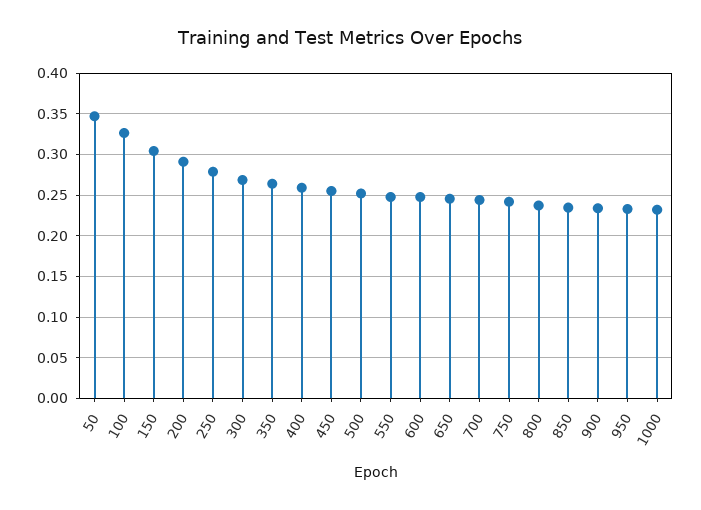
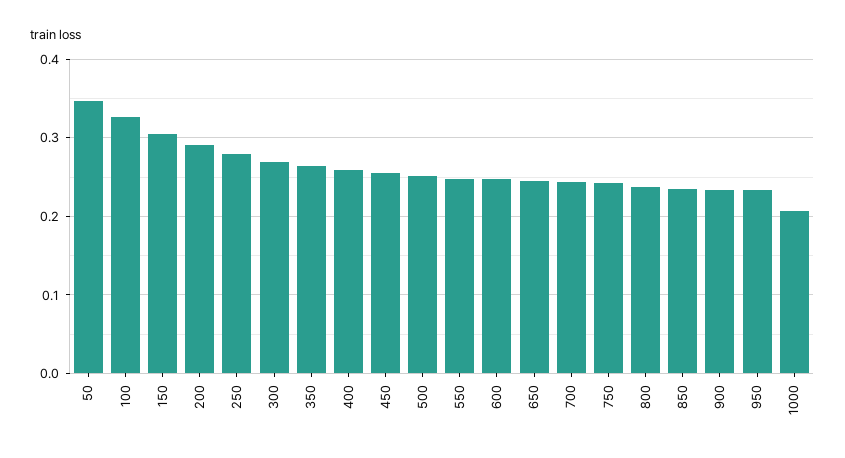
1000: 0.23 -> 0.21

